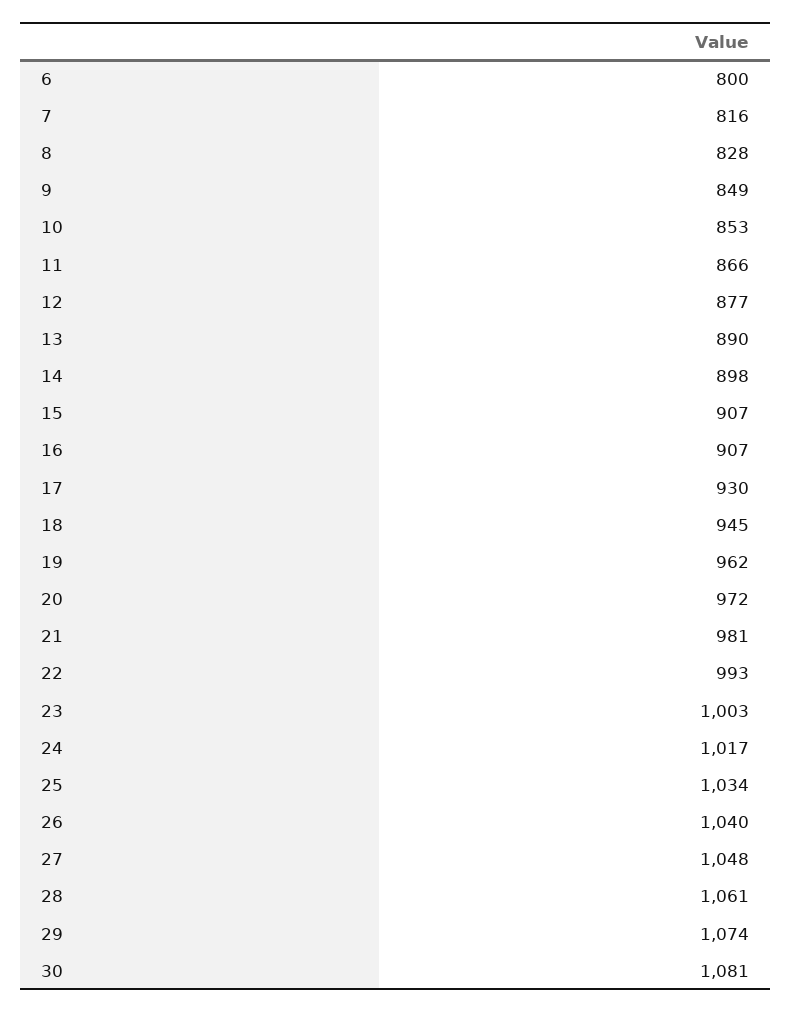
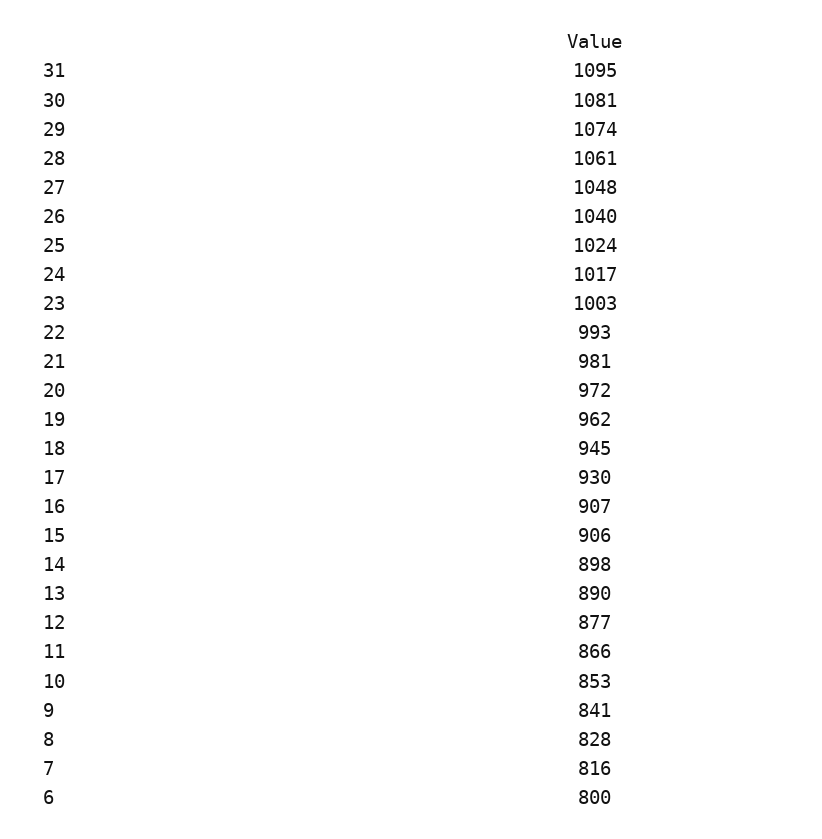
9: 849 -> 841
15: 907 -> 906
25: 1034 -> 1024
31: none -> 1095

